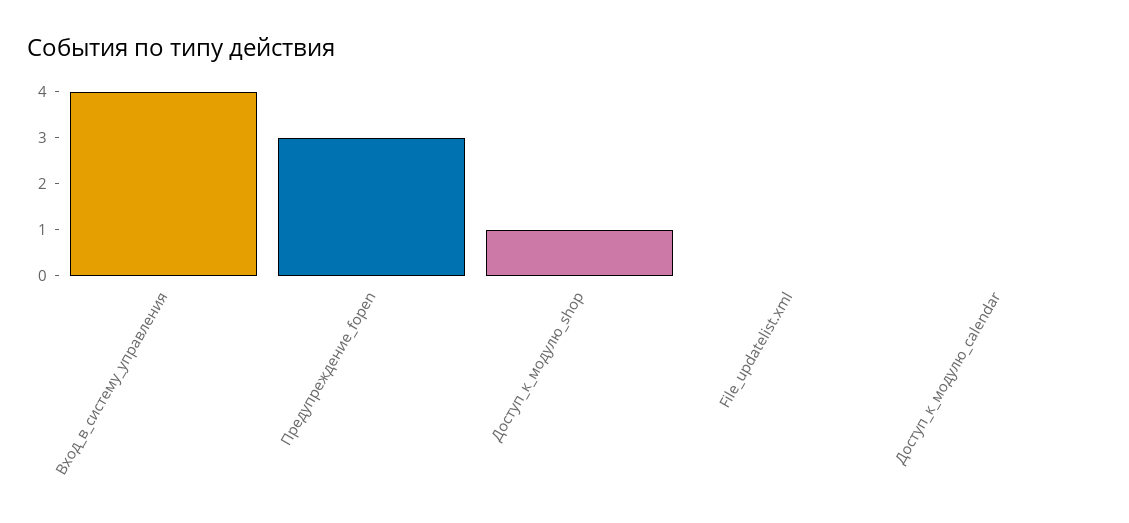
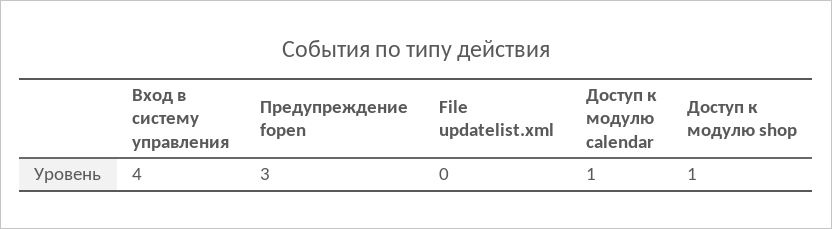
Доступ_к_модулю_calendar: 0 -> 1

